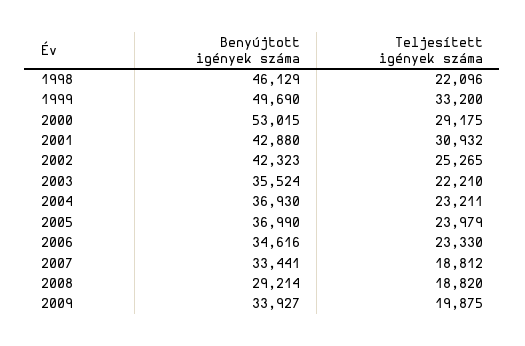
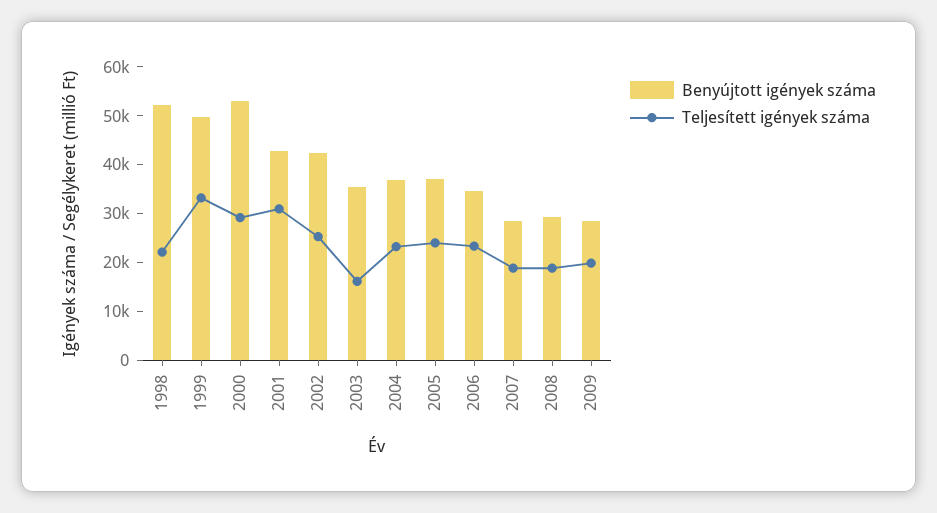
Benyújtott igények száma, 1998: 46129 -> 52000
Teljesített igények száma, 2003: 22210 -> 16000
Benyújtott igények száma, 2007: 33441 -> 28000
Benyújtott igények száma, 2009: 33927 -> 28000

